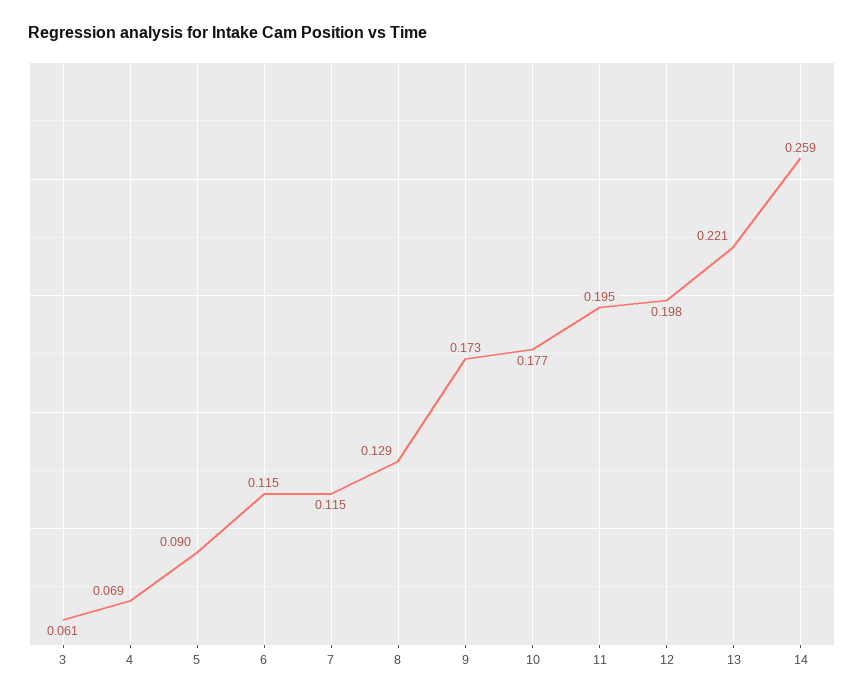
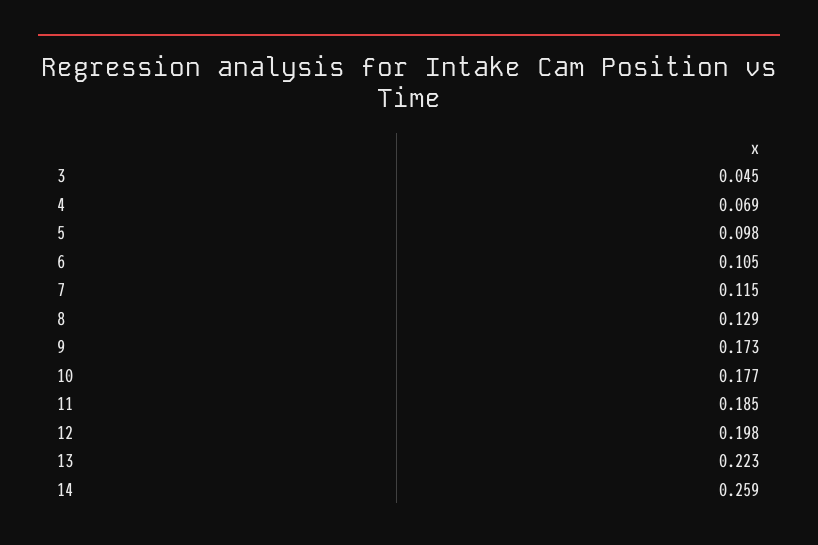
3: 0.061 -> 0.045
5: 0.09 -> 0.098
6: 0.115 -> 0.105
11: 0.195 -> 0.185
13: 0.221 -> 0.223

